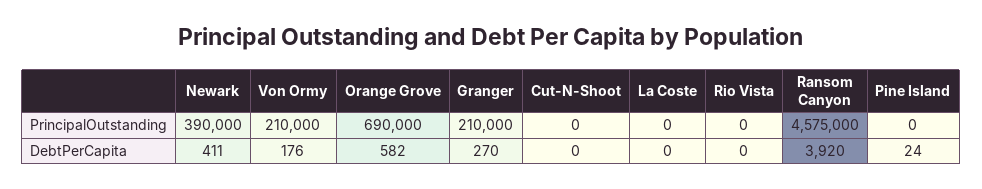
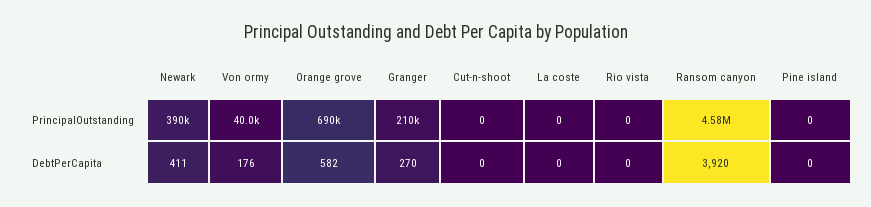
Von Ormy, PrincipalOutstanding: 210000 -> 40000
Pine Island, DebtPerCapita: 24 -> 0

